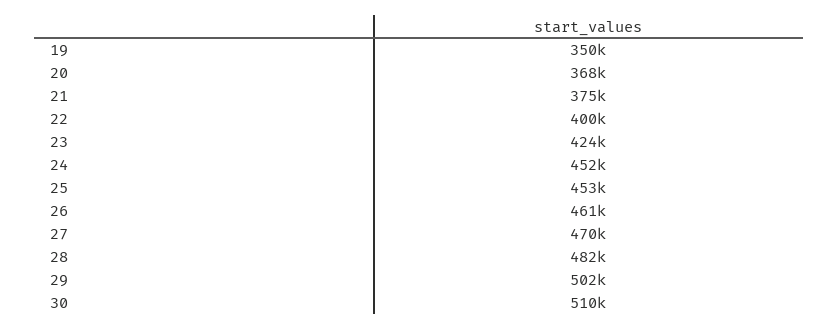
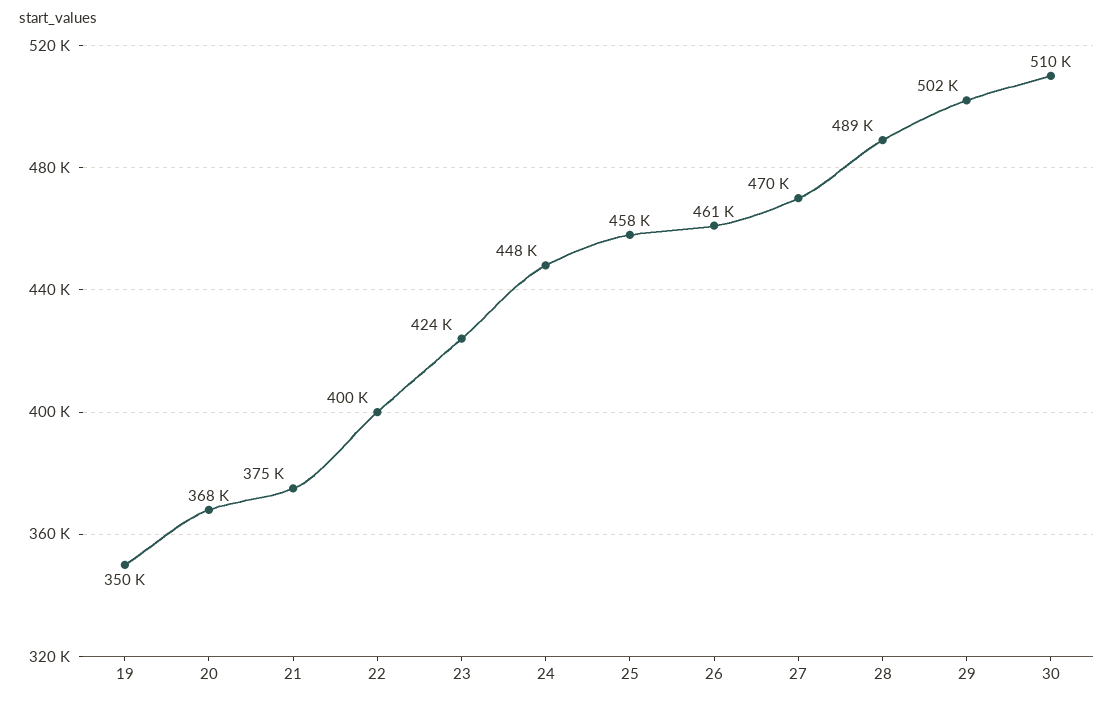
24: 452000 -> 448000
25: 453000 -> 458000
28: 482000 -> 489000

